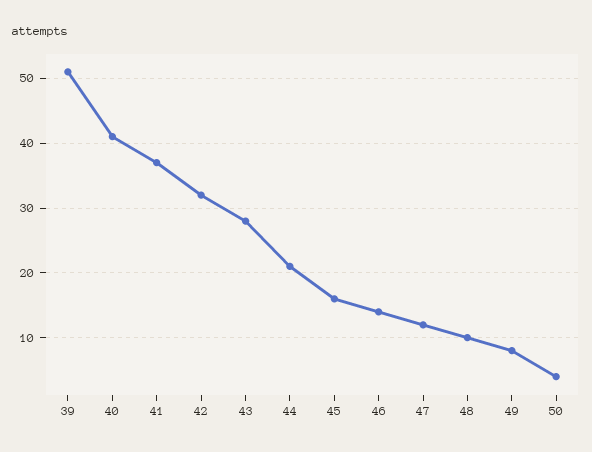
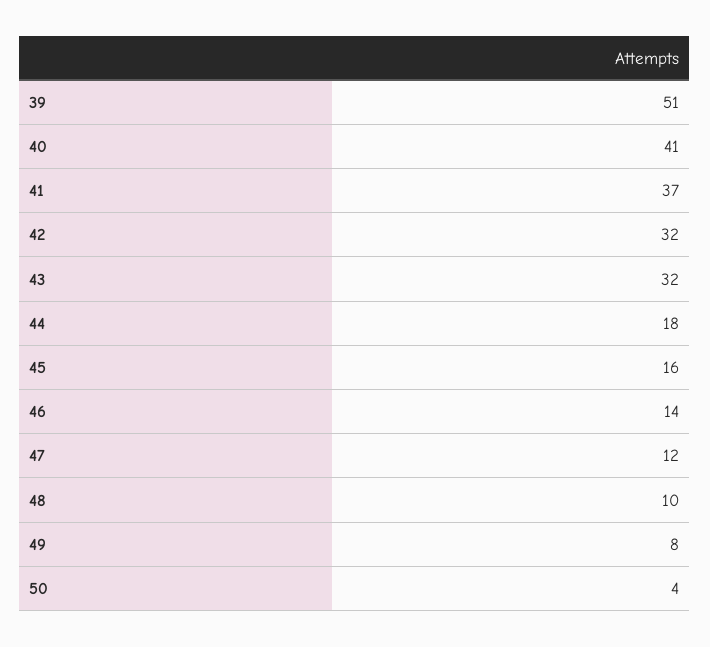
43: 28 -> 32
44: 21 -> 18

